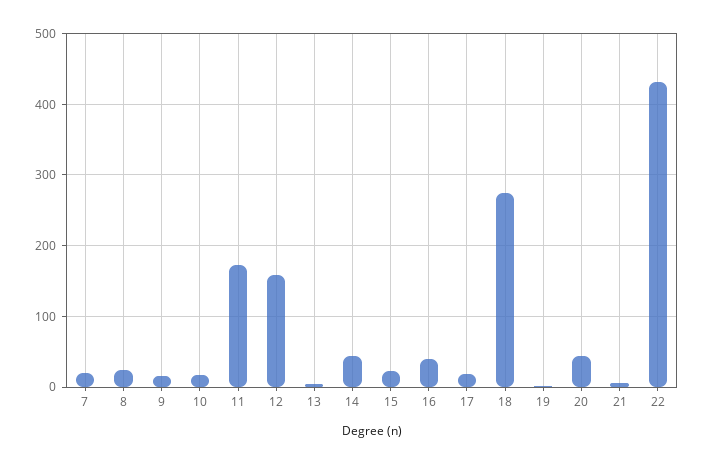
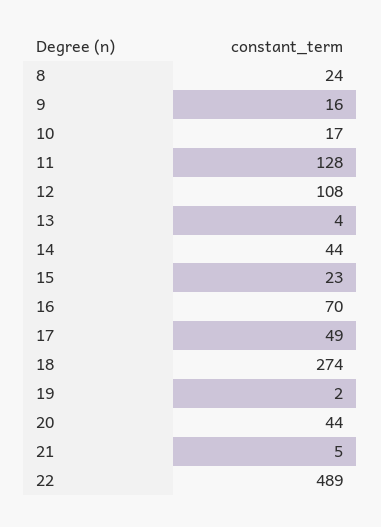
7: 20 -> none
11: 170 -> 128
12: 160 -> 108
16: 40 -> 70
17: 20 -> 49
22: 430 -> 489

